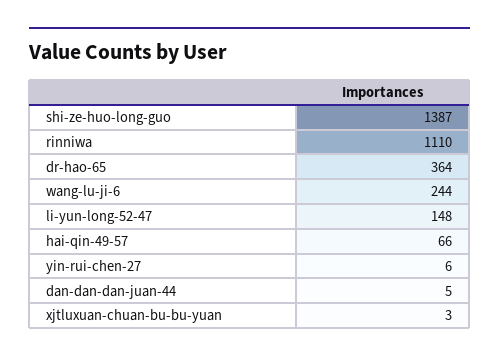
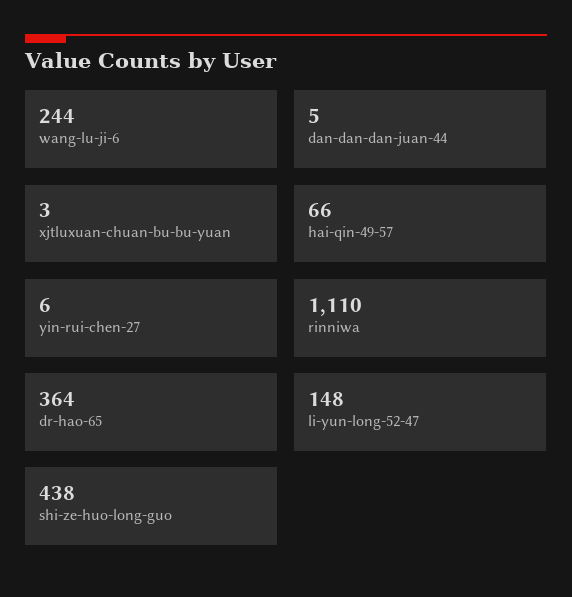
shi-ze-huo-long-guo: 1387 -> 438

